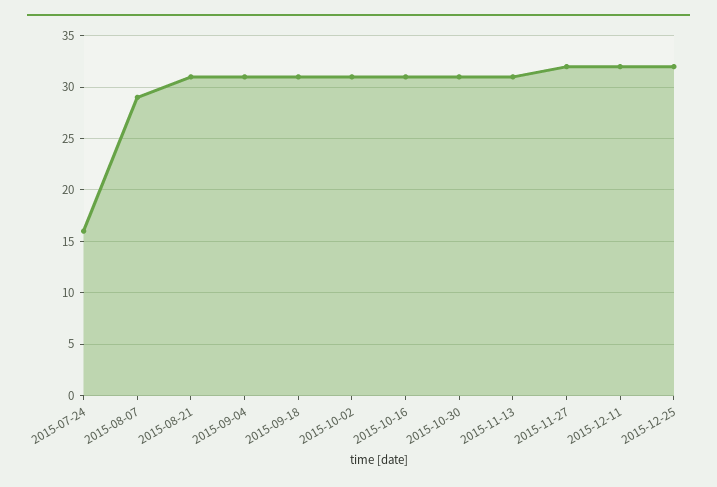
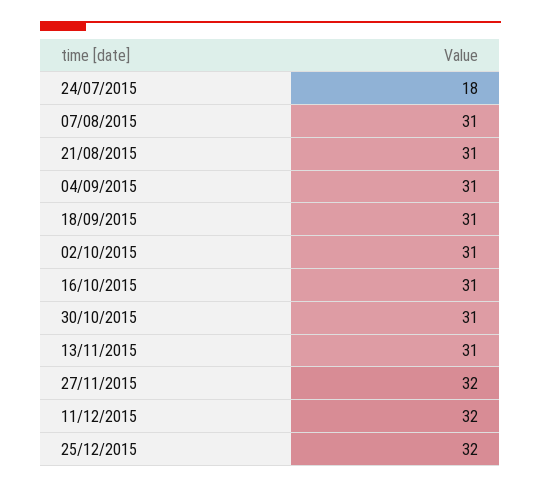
2015-07-24: 16 -> 18
2015-08-07: 29 -> 31

